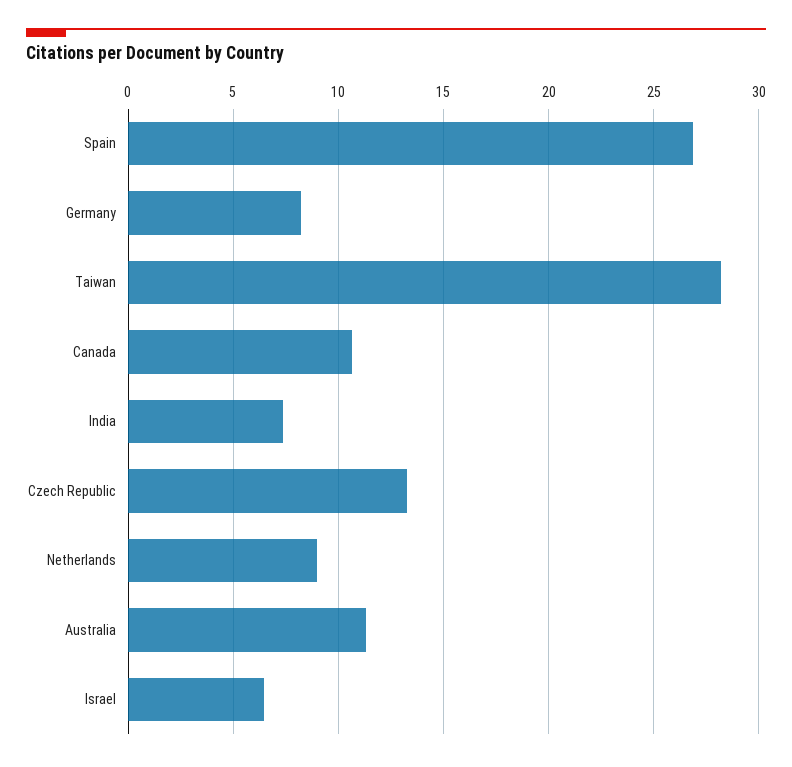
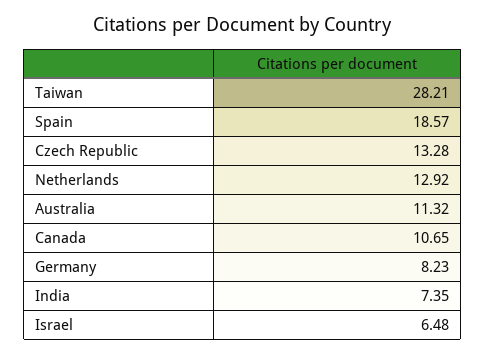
Spain: 27 -> 18.57
Netherlands: 9 -> 12.92

